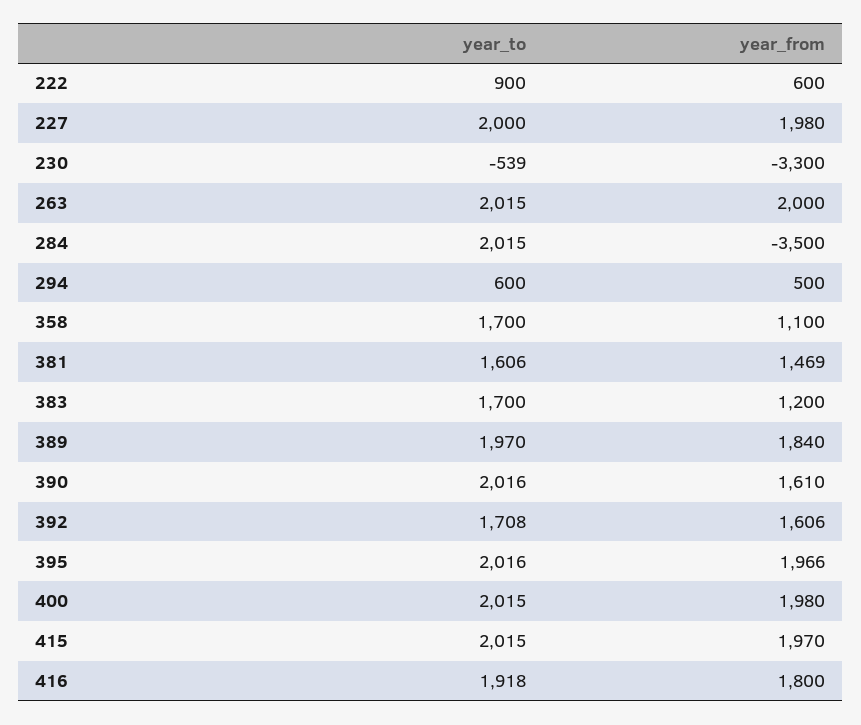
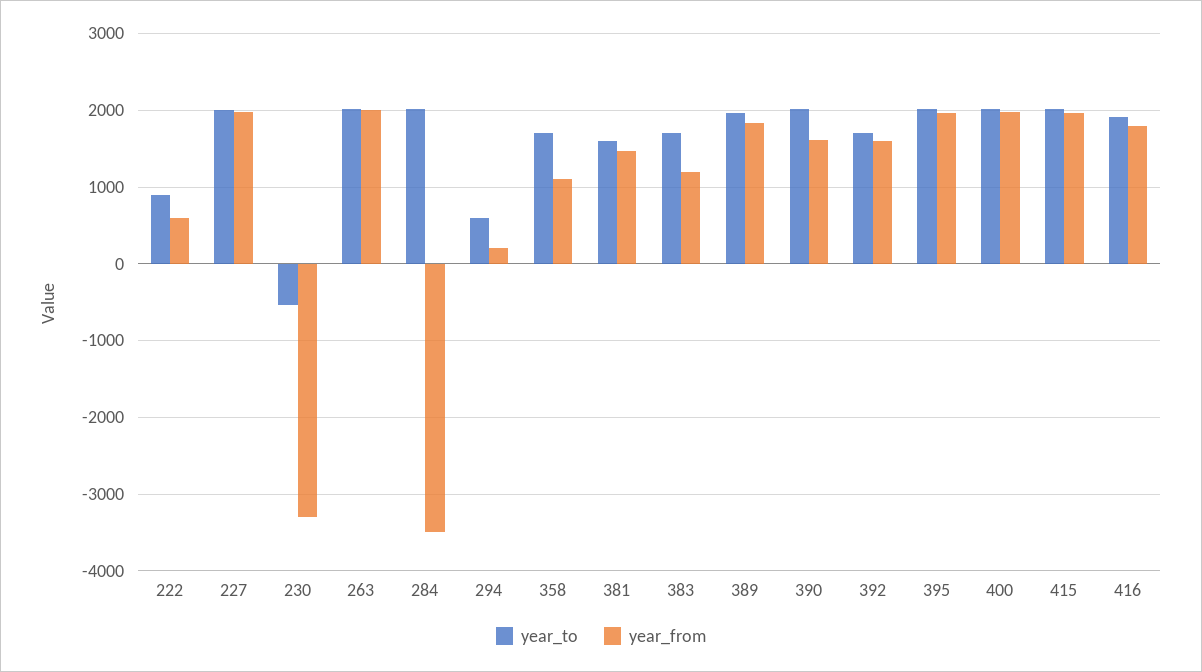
year_from, 294: 500 -> 200

